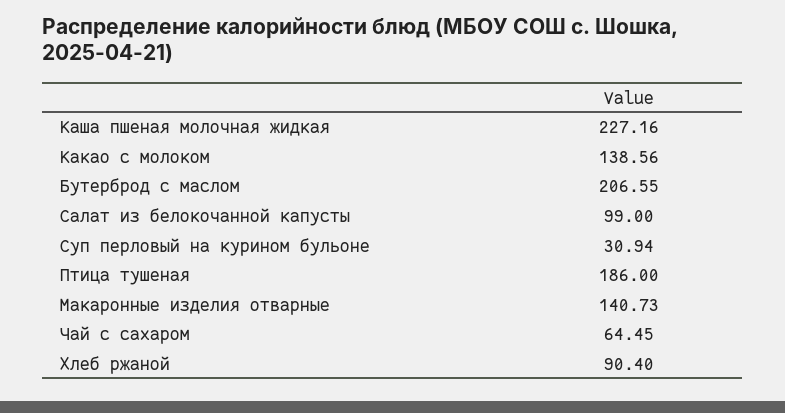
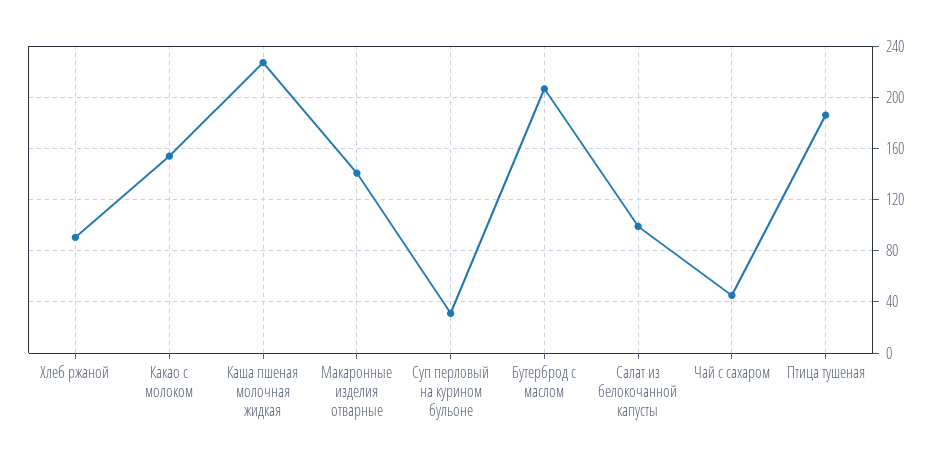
Какао с молоком: 138.56 -> 155
Чай с сахаром: 64.45 -> 45

